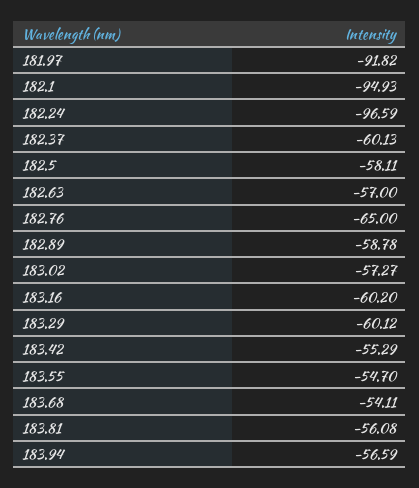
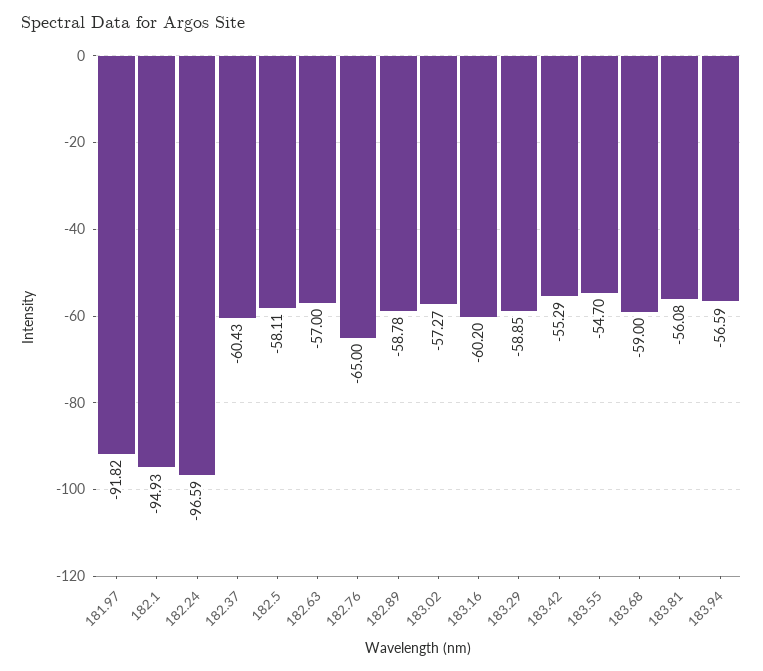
182.37: -60.13 -> -60.43
183.29: -60.12 -> -58.85
183.68: -54.11 -> -59

